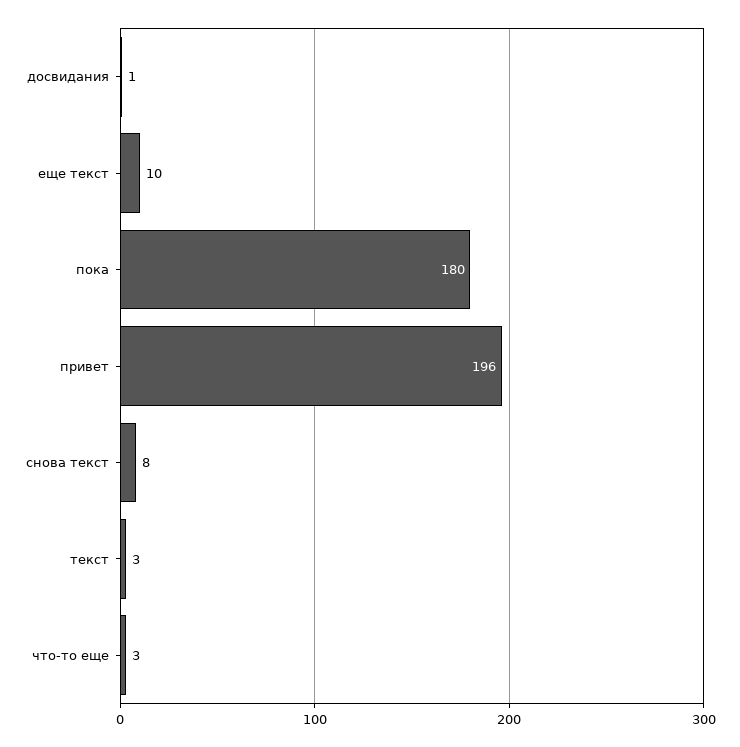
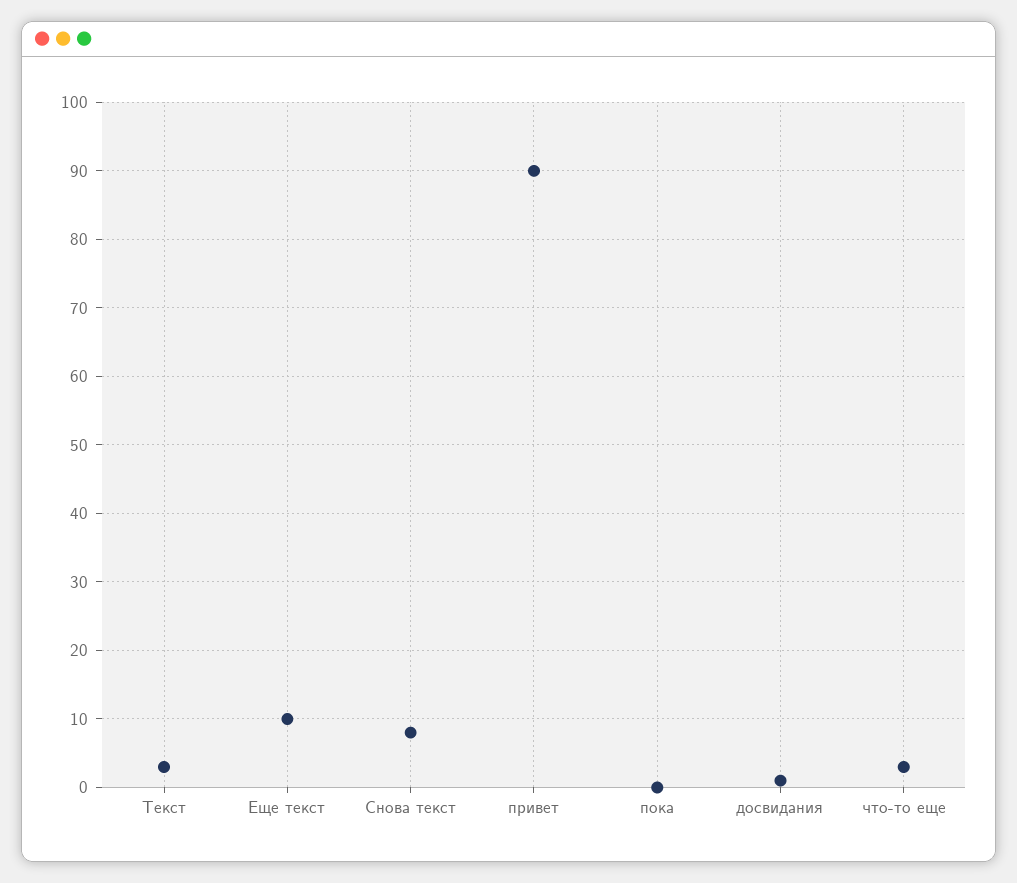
пока: 180 -> 0
привет: 196 -> 90

